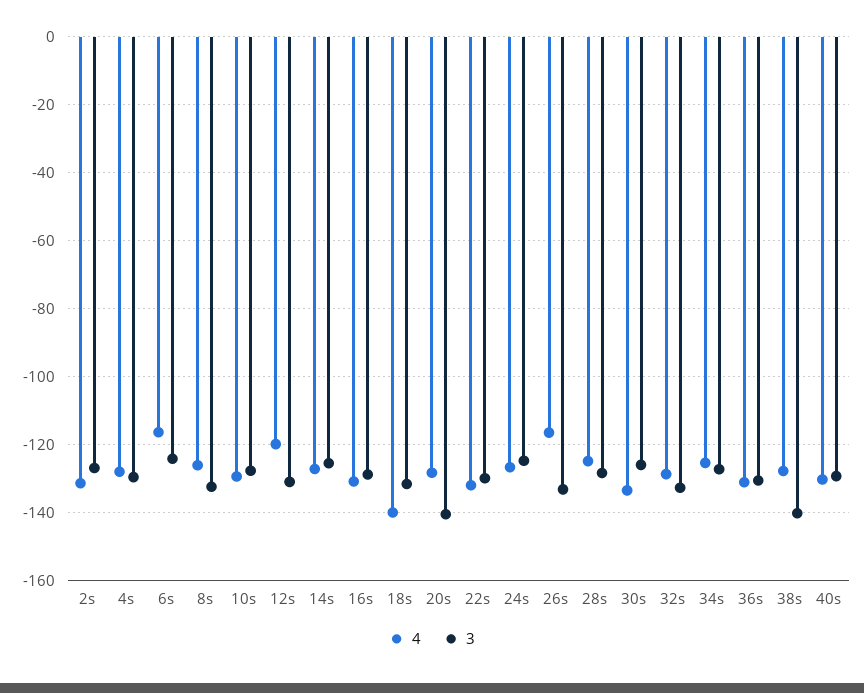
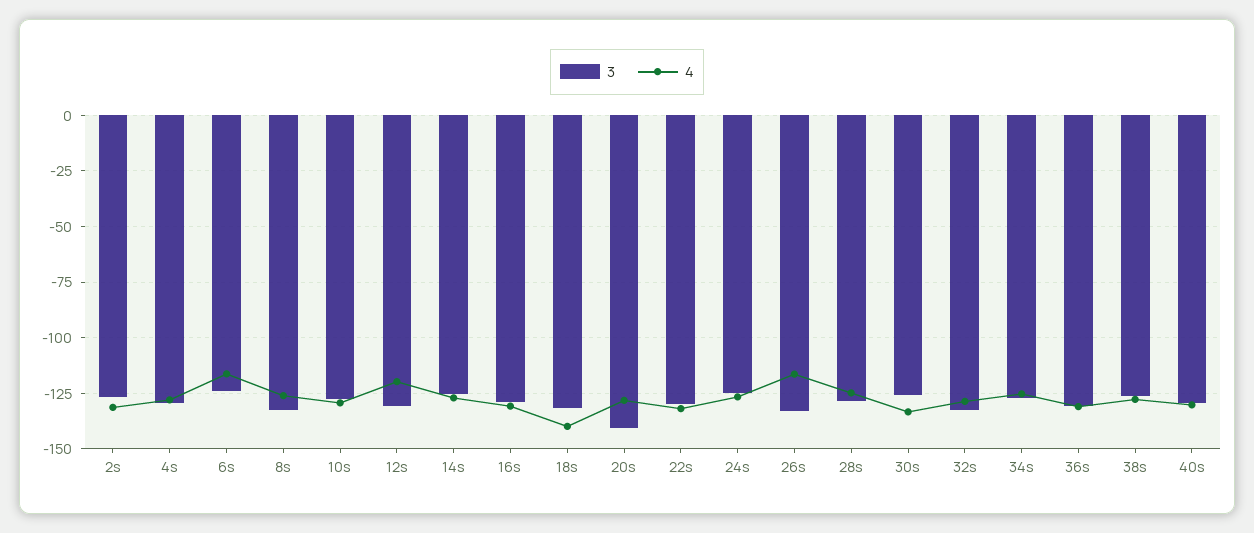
3, 38s: -140 -> -125

